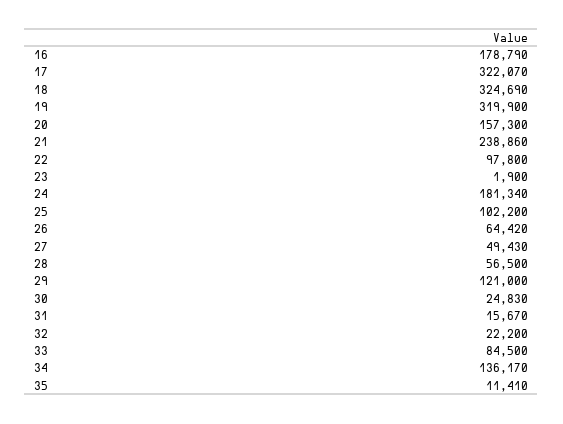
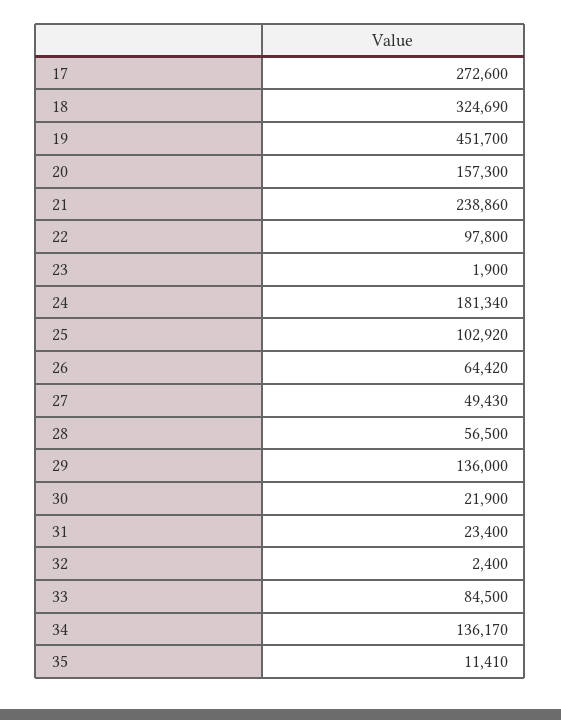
16: 178790 -> none
17: 322070 -> 272600
19: 319900 -> 451700
25: 102200 -> 102920
29: 121000 -> 136000
30: 24830 -> 21900
31: 15670 -> 23400
32: 22200 -> 2400

